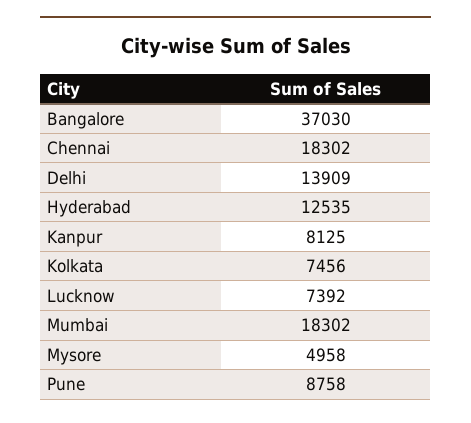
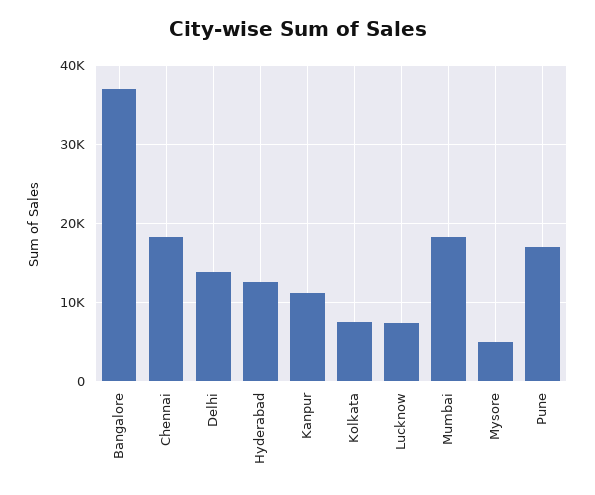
Kanpur: 8125 -> 11000
Pune: 8758 -> 17000

